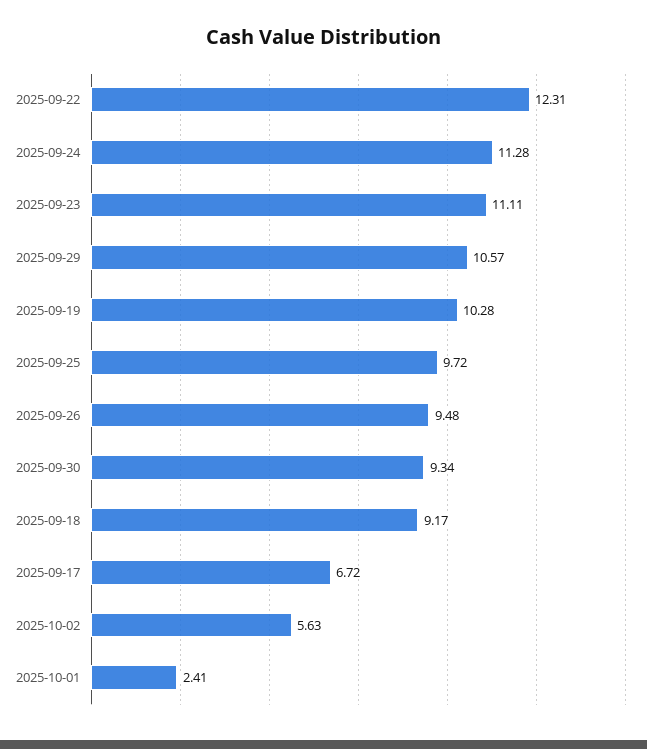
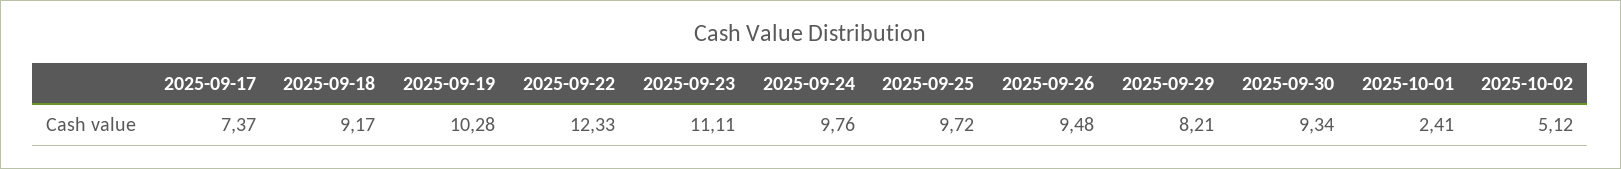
2025-09-22: 12.31 -> 12.33
2025-09-24: 11.28 -> 9.76
2025-09-29: 10.57 -> 8.21
2025-09-17: 6.72 -> 7.37
2025-10-02: 5.63 -> 5.12

